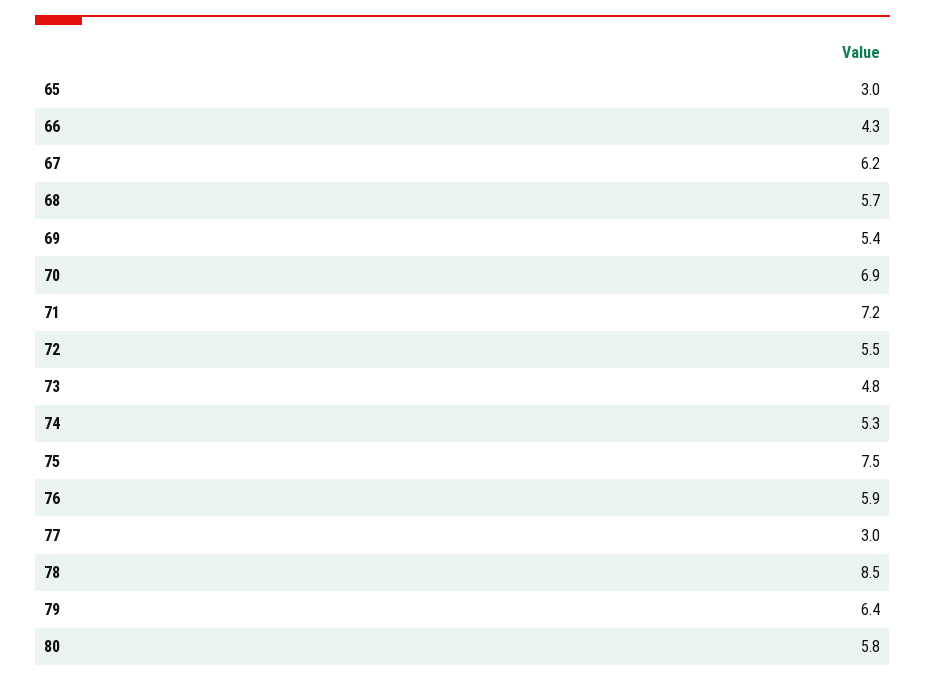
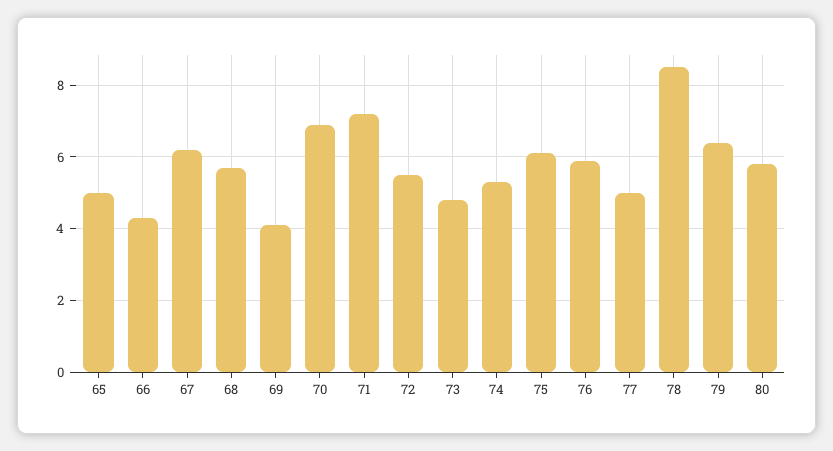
65: 3 -> 5
69: 5.4 -> 4
75: 7.5 -> 6
77: 3 -> 5

